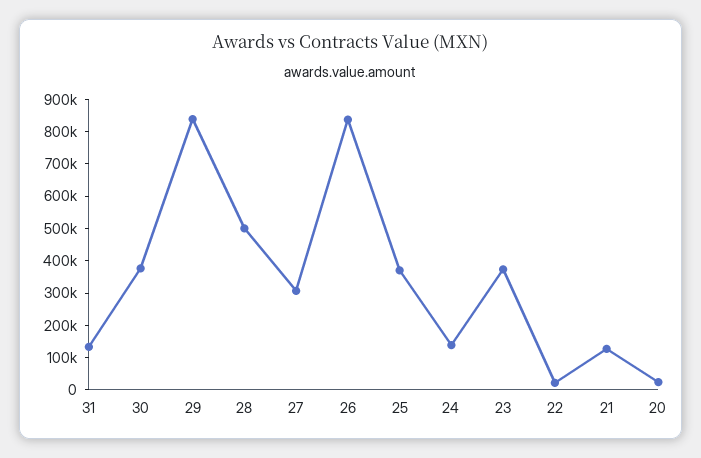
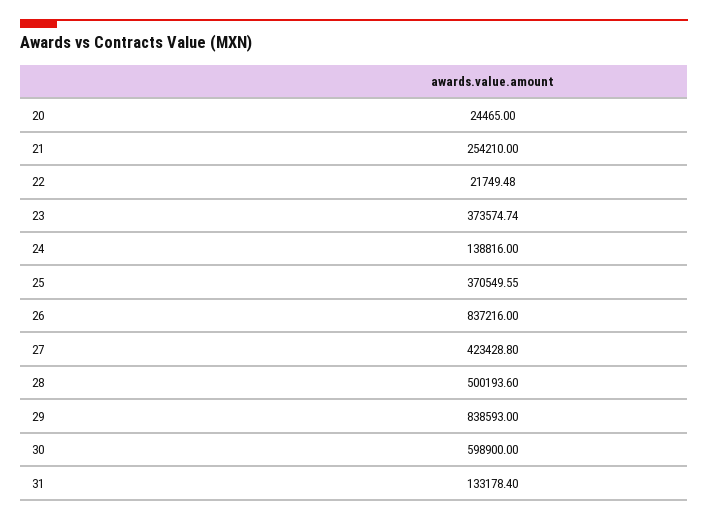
30: 375000 -> 598900
27: 300000 -> 423428.8
21: 125000 -> 254210

